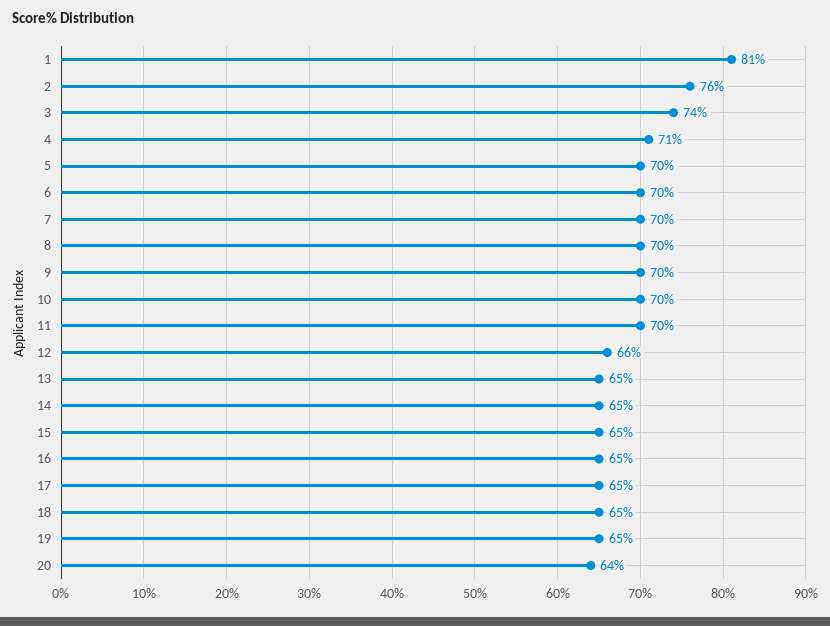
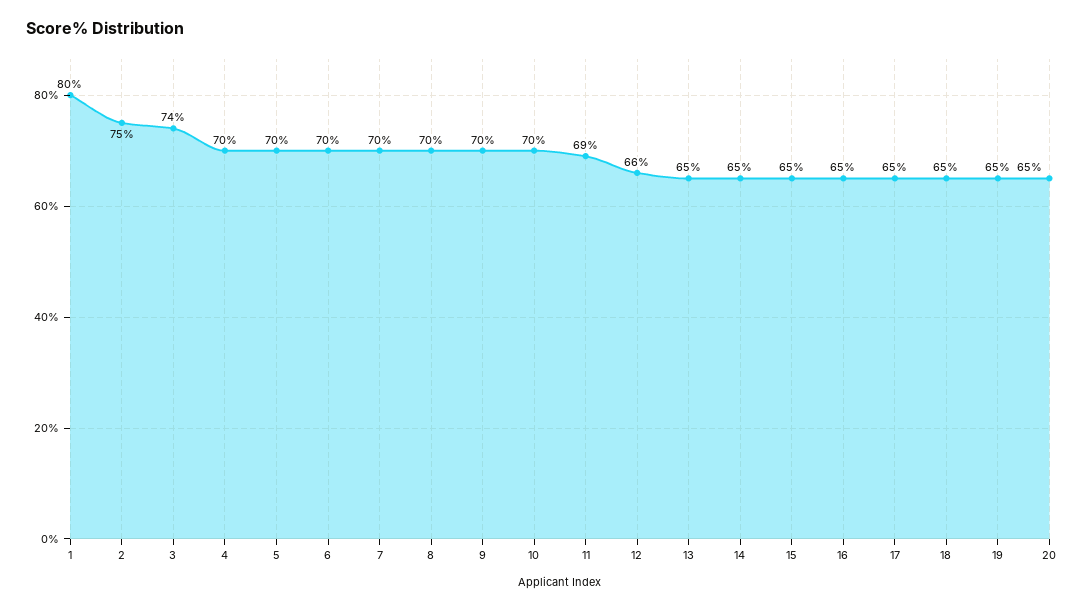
1: 81 -> 80
2: 76 -> 75
4: 71 -> 70
11: 70 -> 69
20: 64 -> 65

